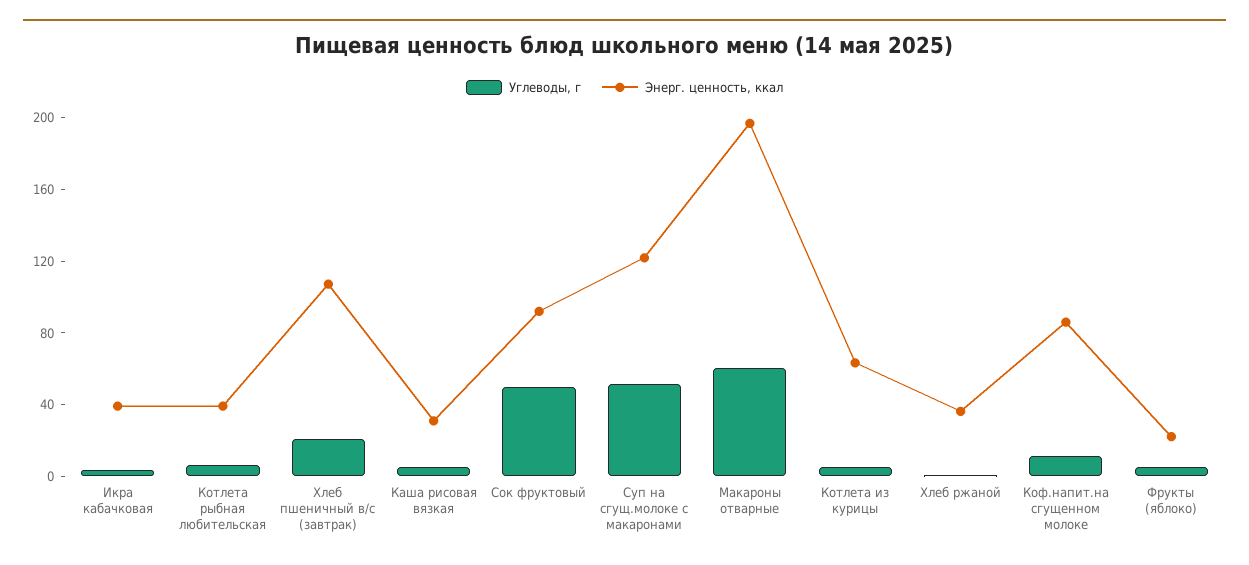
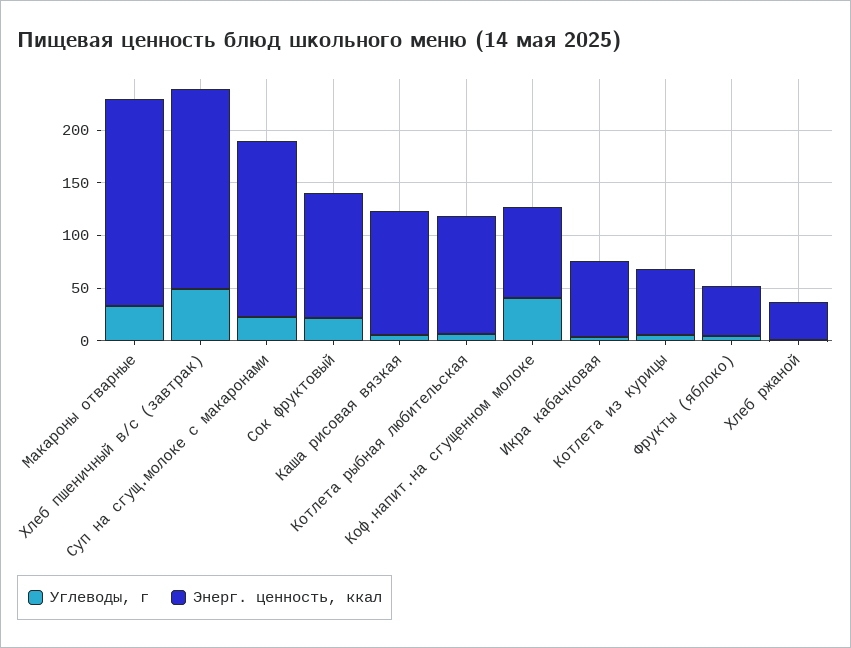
Энерг. ценность, ккал, Икра кабачковая: 40 -> 70
Энерг. ценность, ккал, Котлета рыбная любительская: 40 -> 110
Углеводы, г, Хлеб пшеничный в/с (завтрак): 20 -> 50
Энерг. ценность, ккал, Хлеб пшеничный в/с (завтрак): 110 -> 190
Энерг. ценность, ккал, Каша рисовая вязкая: 30 -> 120
Углеводы, г, Сок фруктовый: 50 -> 20
Энерг. ценность, ккал, Сок фруктовый: 90 -> 120
Углеводы, г, Суп на сгущ.молоке с макаронами: 50 -> 20
Энерг. ценность, ккал, Суп на сгущ.молоке с макаронами: 120 -> 170
Углеводы, г, Макароны отварные: 60 -> 30
Углеводы, г, Коф.напит.на сгущенном молоке: 10 -> 40
Энерг. ценность, ккал, Фрукты (яблоко): 20 -> 50

